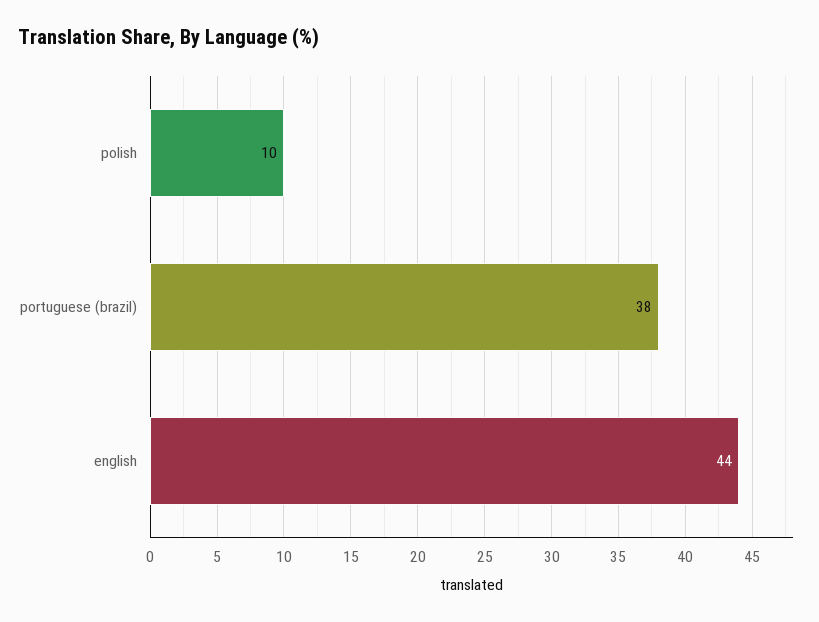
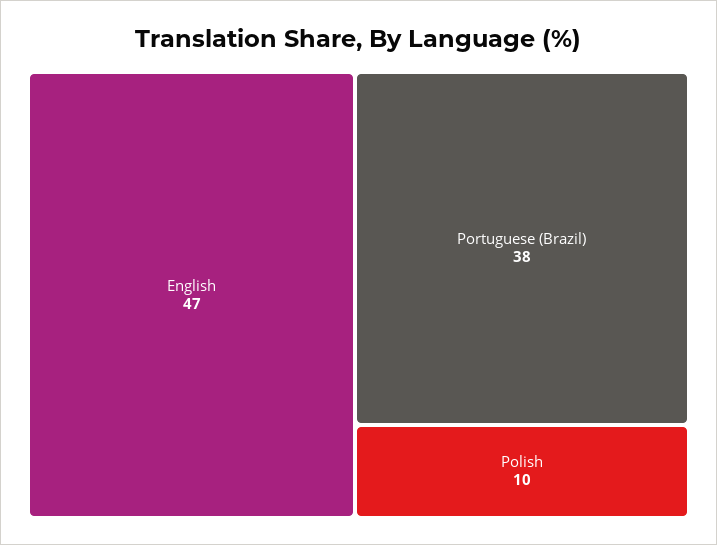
english: 44 -> 47

